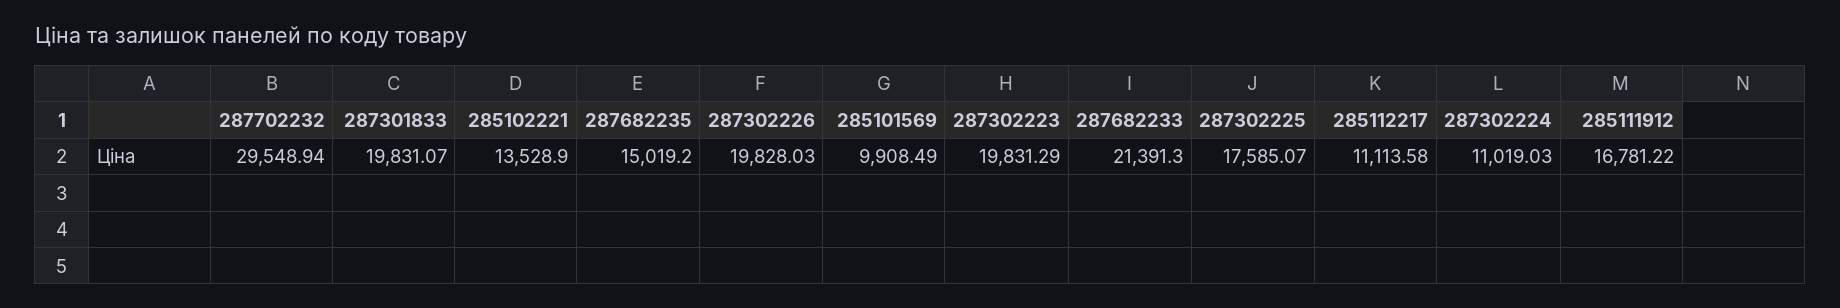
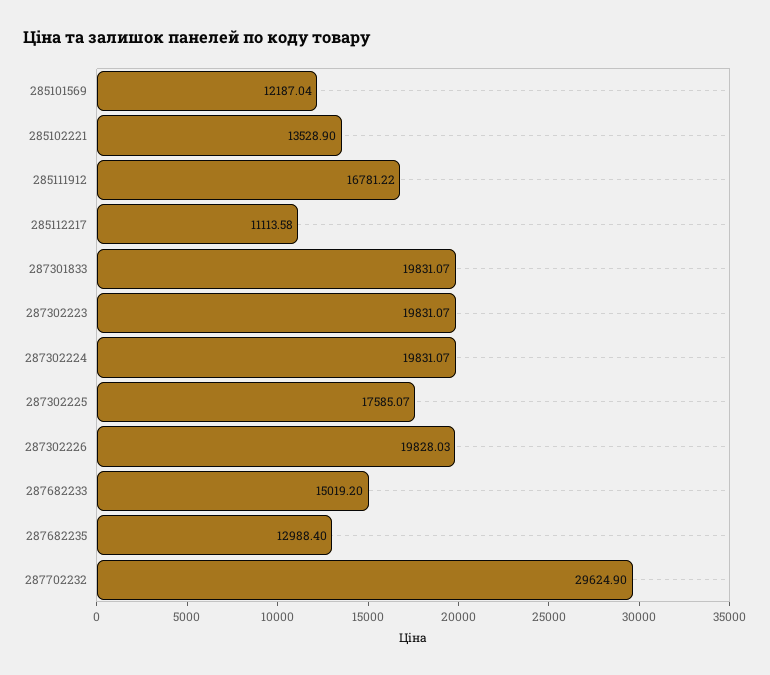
287702232: 29548.94 -> 29624.9
287682235: 15019.2 -> 12988.4
285101569: 9908.49 -> 12187.04
287302223: 19831.29 -> 19831.07
287682233: 21391.3 -> 15019.2
287302224: 11019.03 -> 19831.07

